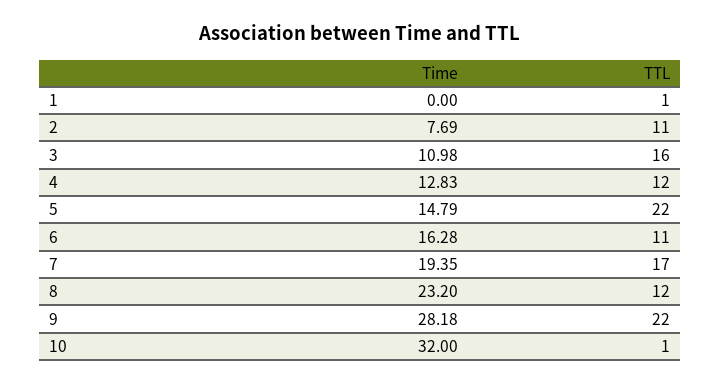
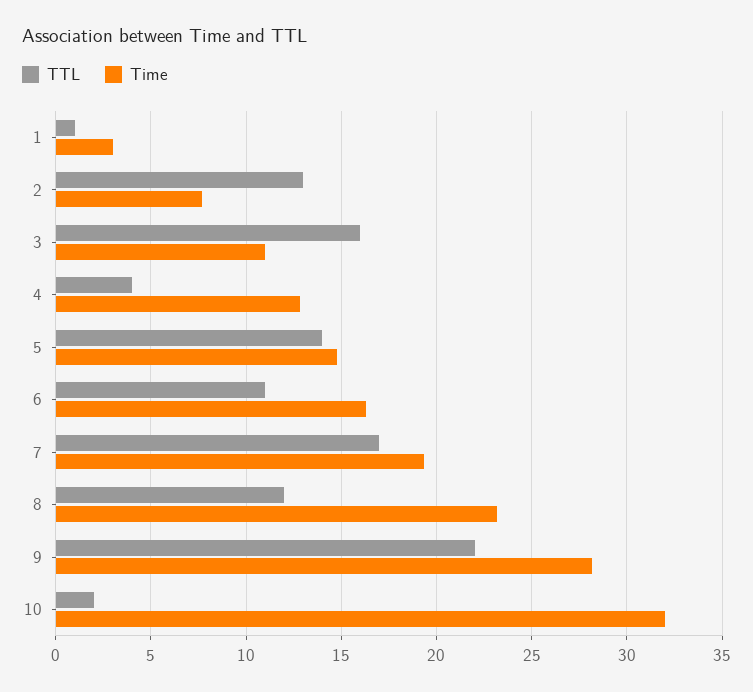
Time, 1: 0 -> 3
TTL, 2: 11 -> 13
TTL, 4: 12 -> 4
TTL, 5: 22 -> 14
TTL, 10: 1 -> 2

